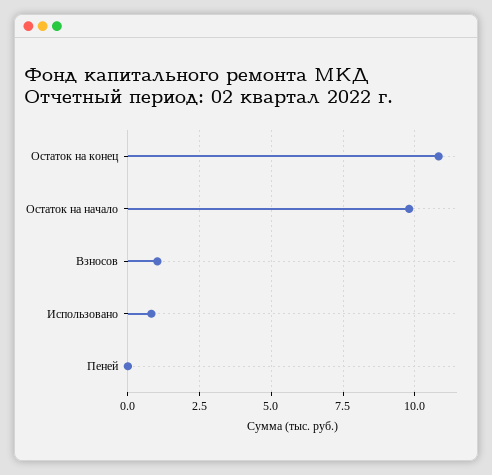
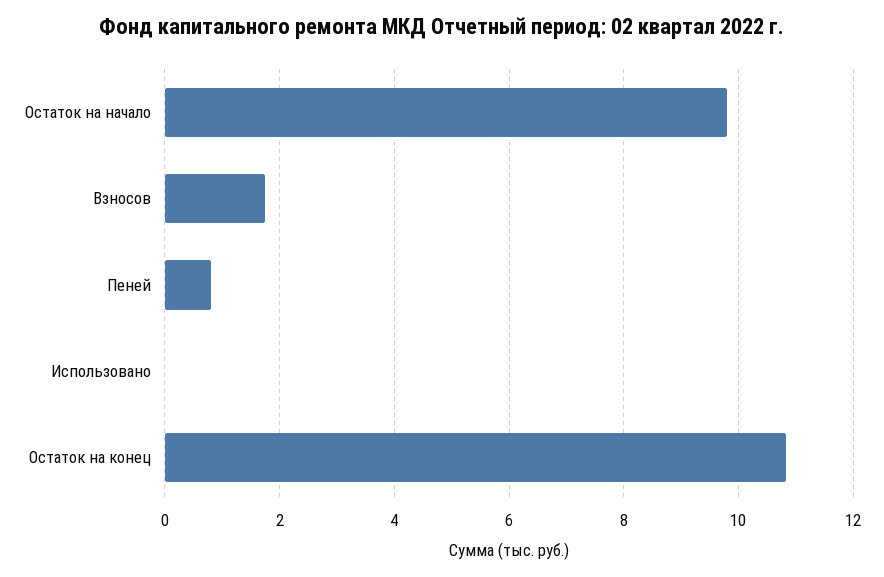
Взносов: 1 -> 1.8
Использовано: 0.75 -> 0
Пеней: 0 -> 0.8

